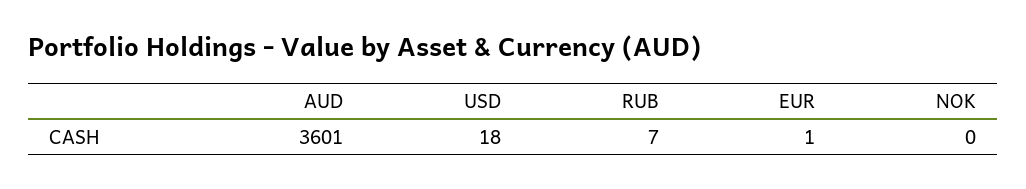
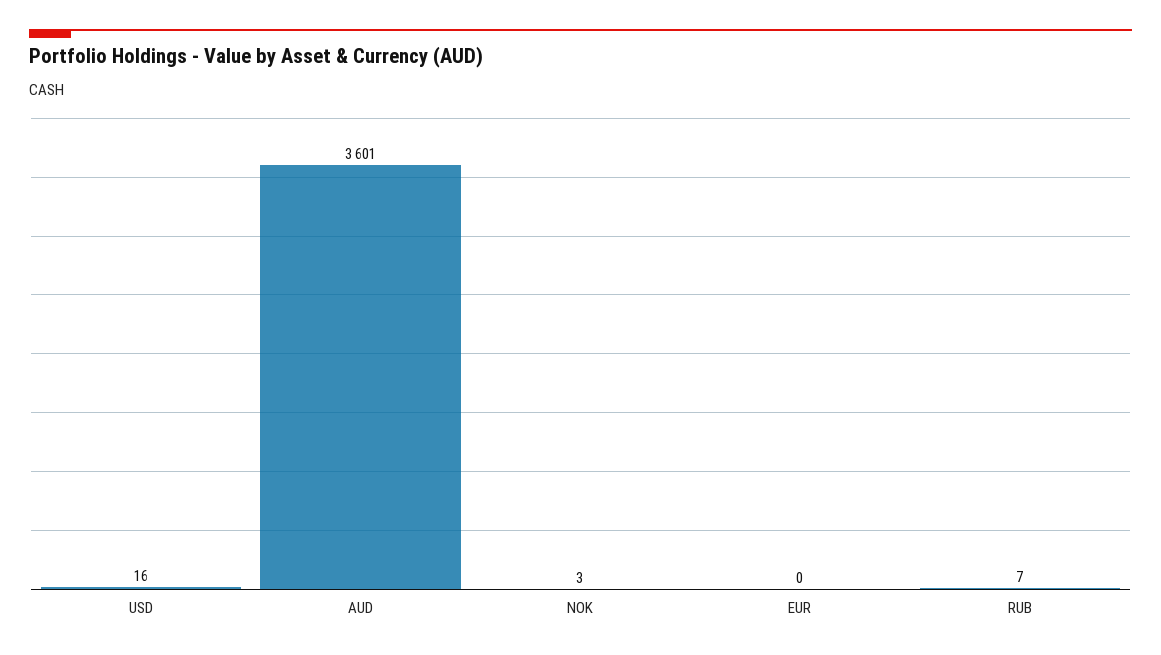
USD: 18 -> 16
EUR: 1 -> 0
NOK: 0 -> 3

